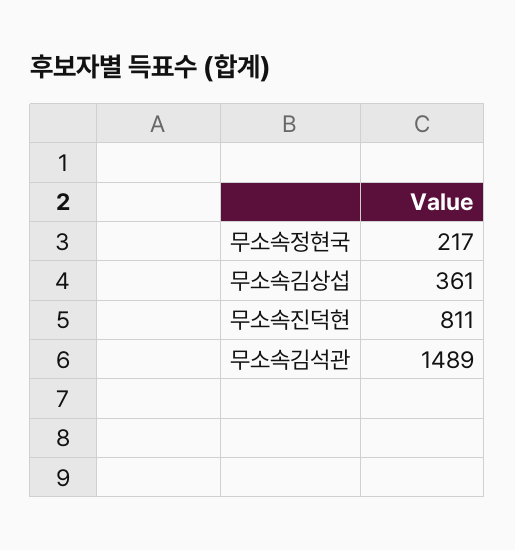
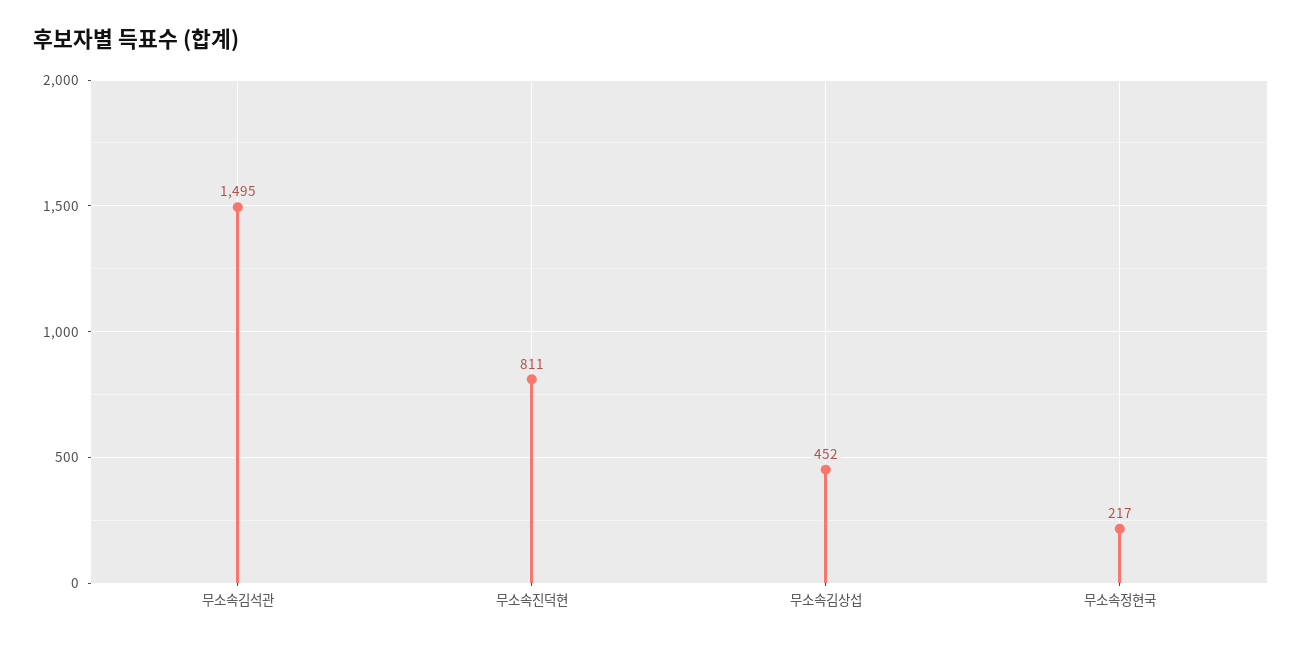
무소속김상섭: 361 -> 452
무소속김석관: 1489 -> 1495

